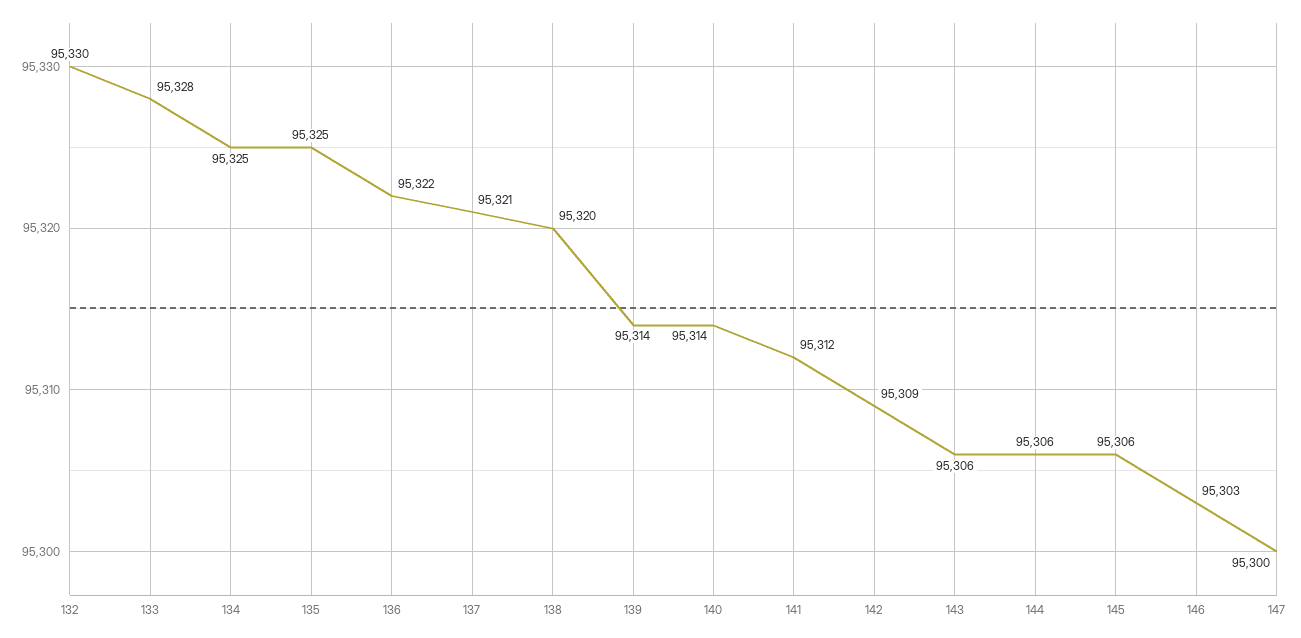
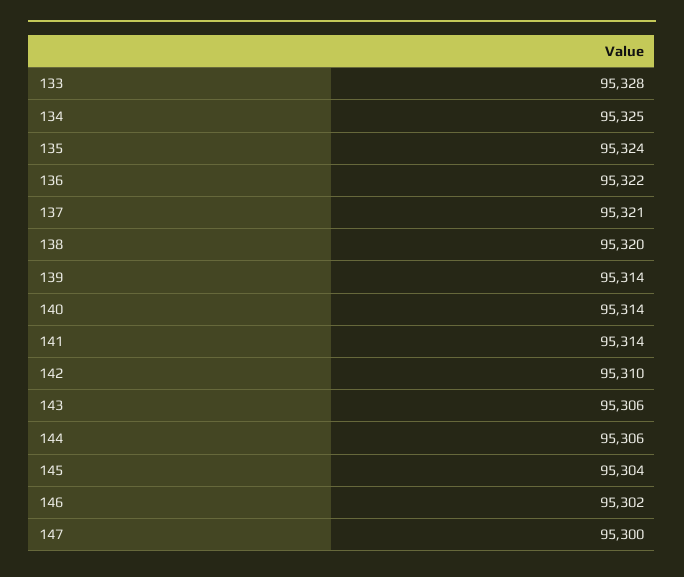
132: 95330 -> none
135: 95325 -> 95324
141: 95312 -> 95314
142: 95309 -> 95310
145: 95306 -> 95304
146: 95303 -> 95302

